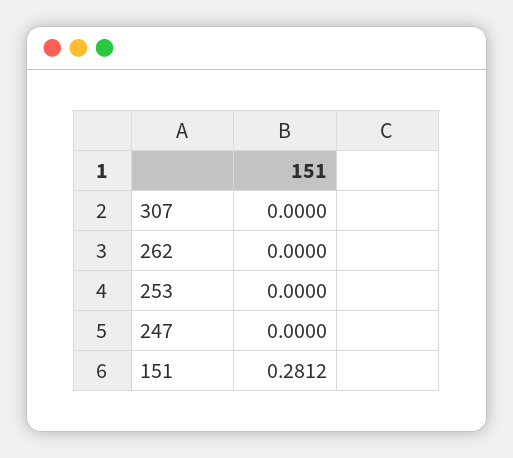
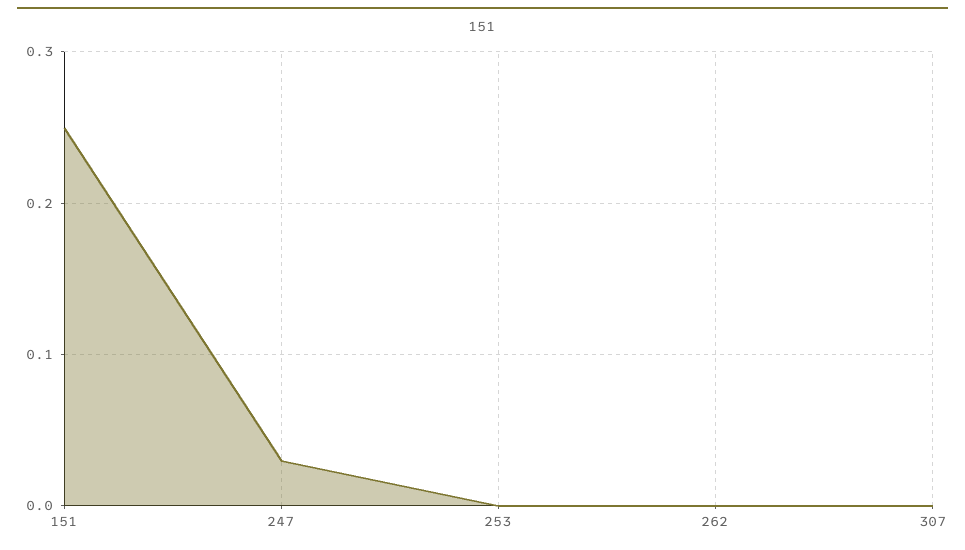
247: 0 -> 0.03
151: 0.2812 -> 0.25

